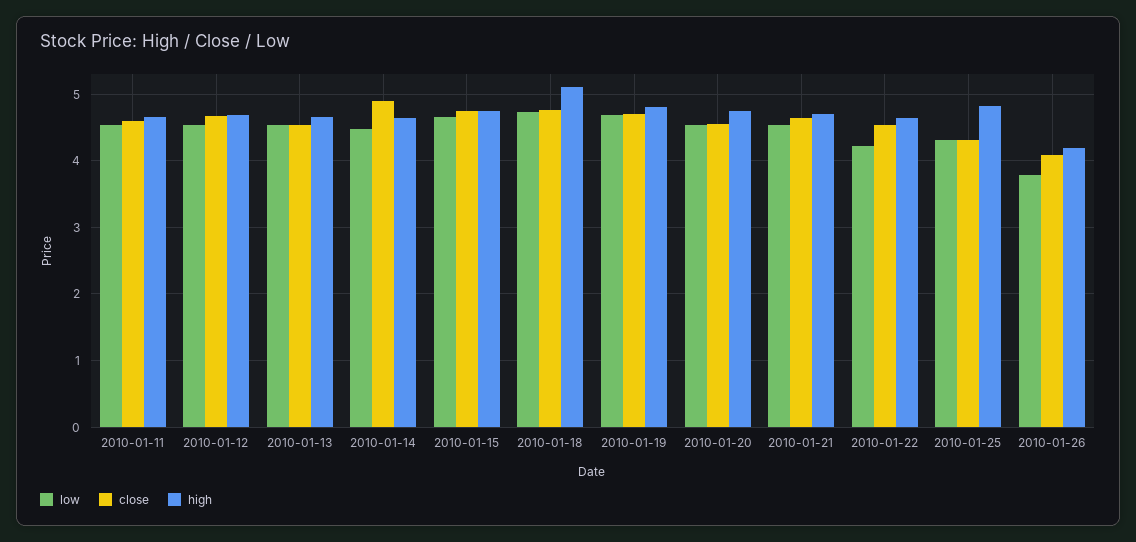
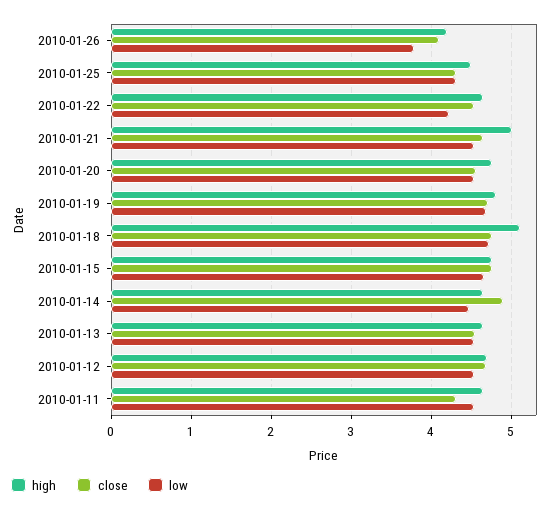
close, 2010-01-11: 4.6 -> 4.3
high, 2010-01-21: 4.7 -> 5
high, 2010-01-25: 4.8 -> 4.5

